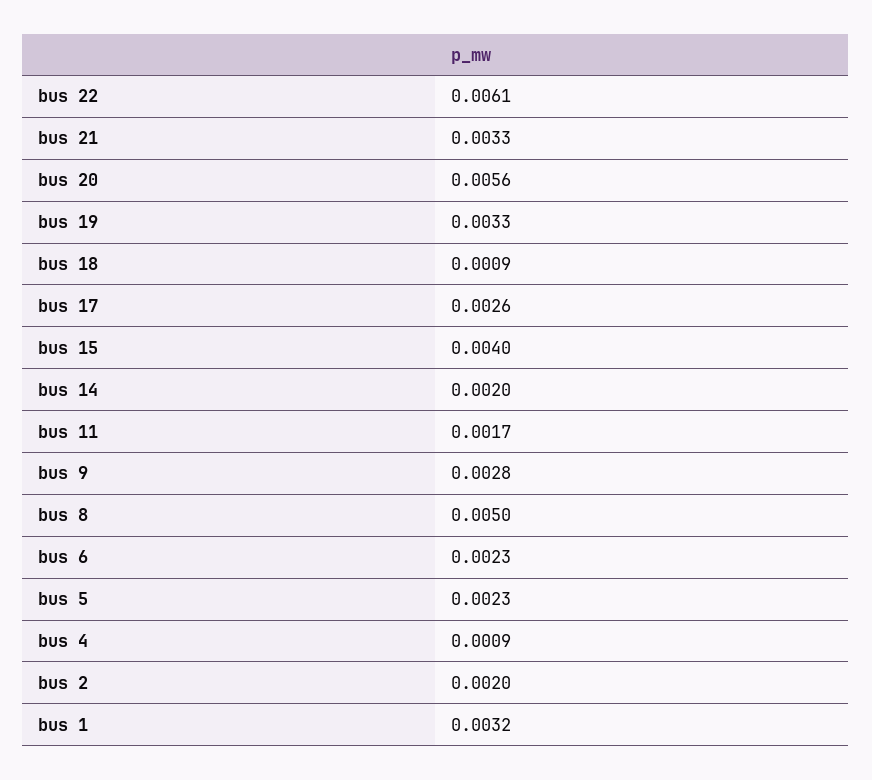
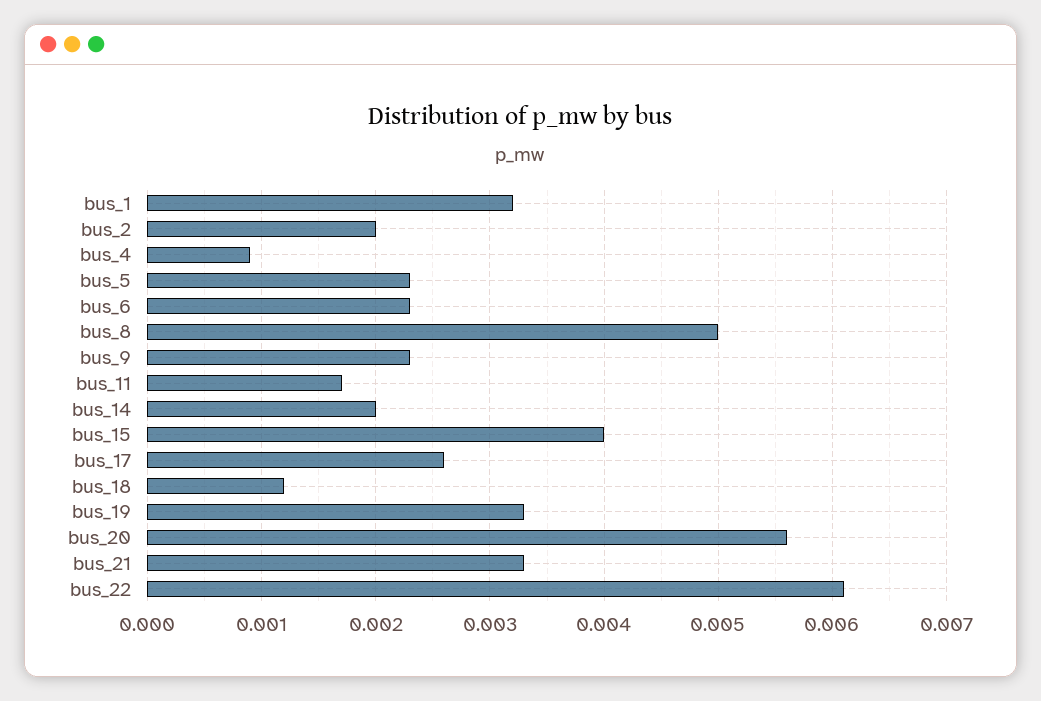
bus 18: 0.0009 -> 0.0012
bus 9: 0.0028 -> 0.0023

